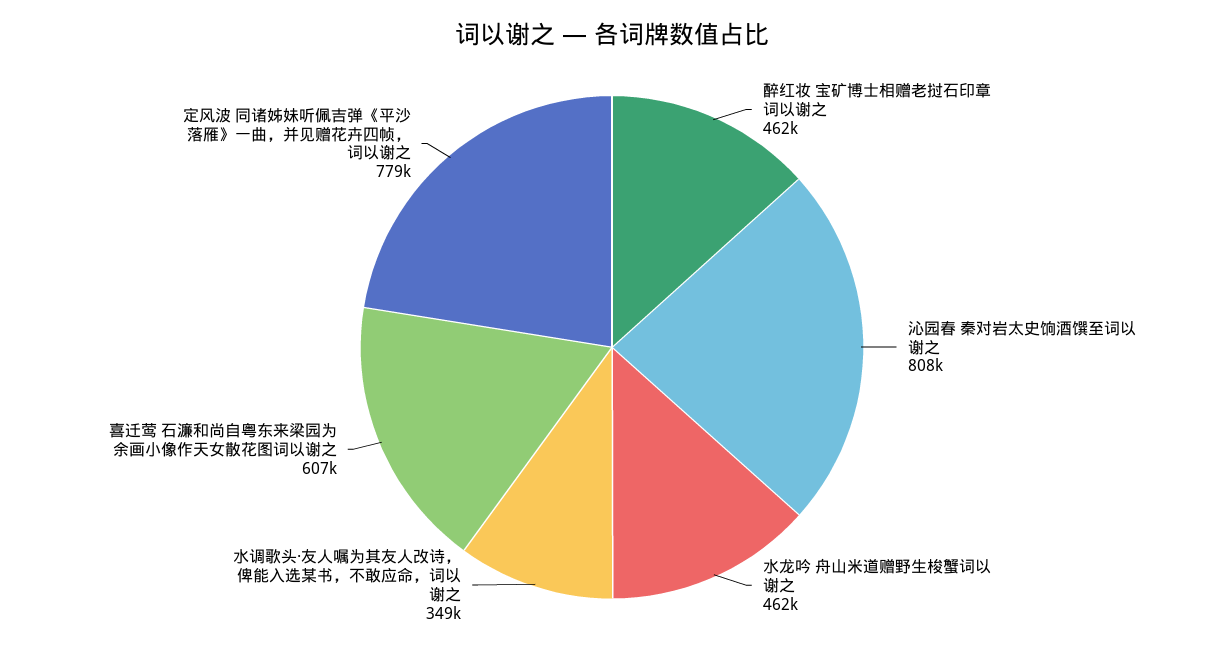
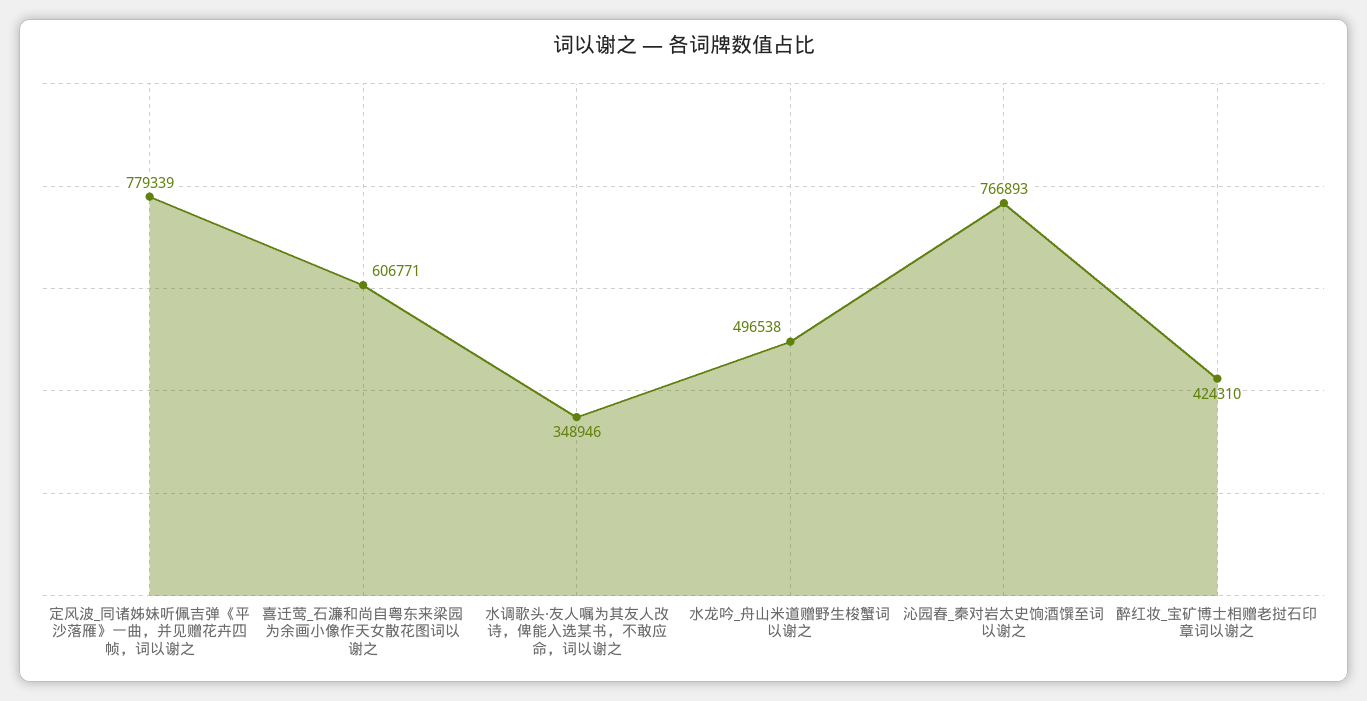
醉红妆 宝矿博士相赠老挝石印章词以谢之: 462000 -> 424310
沁园春 秦对岩太史饷酒馔至词以谢之: 808000 -> 766893
水龙吟 舟山米道赠野生梭蟹词以谢之: 462000 -> 496538

